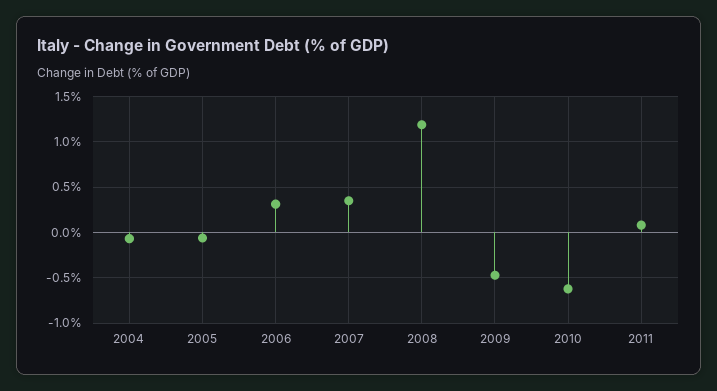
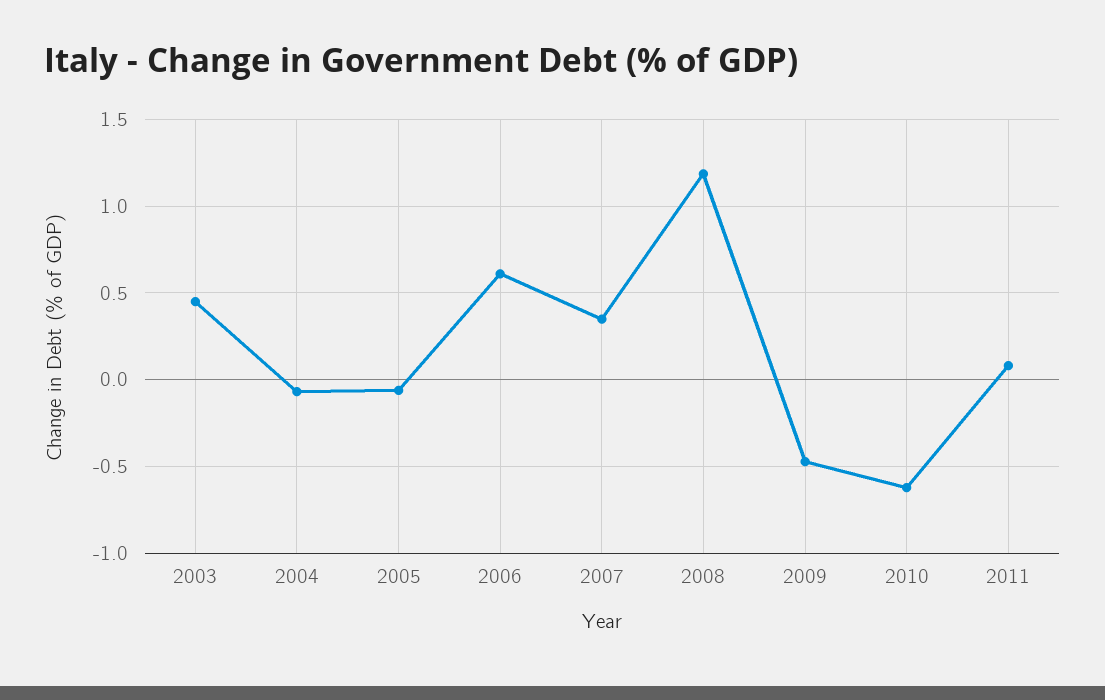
2006: 0.3 -> 0.6
2003: none -> 0.45

